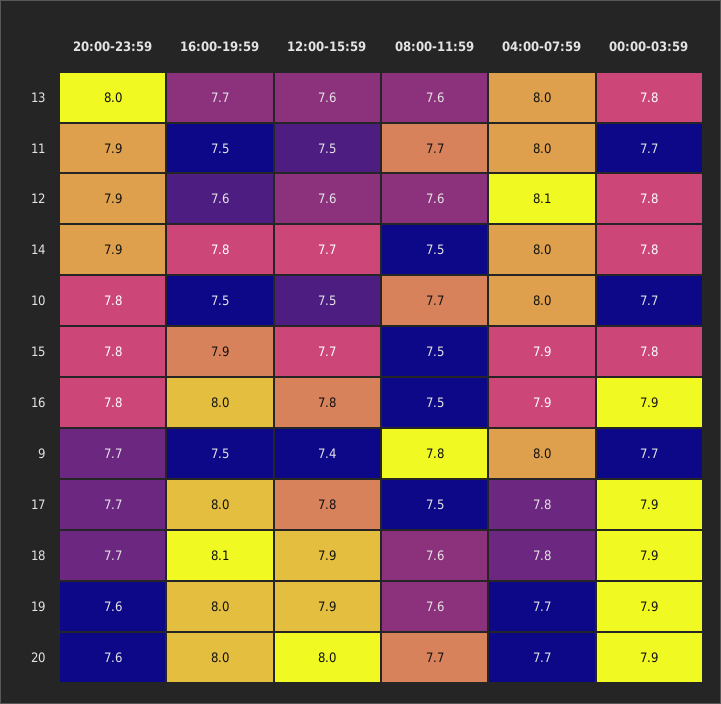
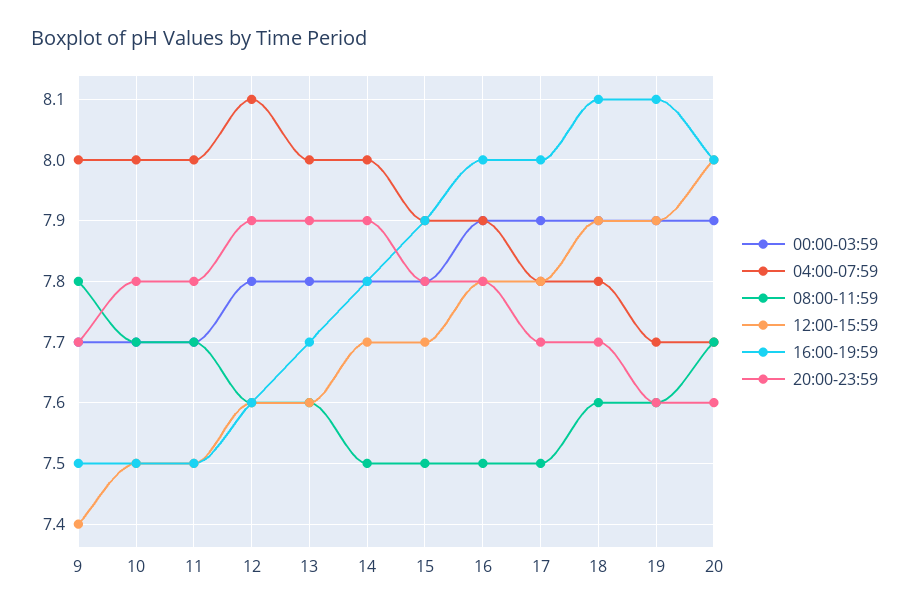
20:00-23:59, 13: 8 -> 7.9
20:00-23:59, 11: 7.9 -> 7.8
16:00-19:59, 19: 8 -> 8.1

